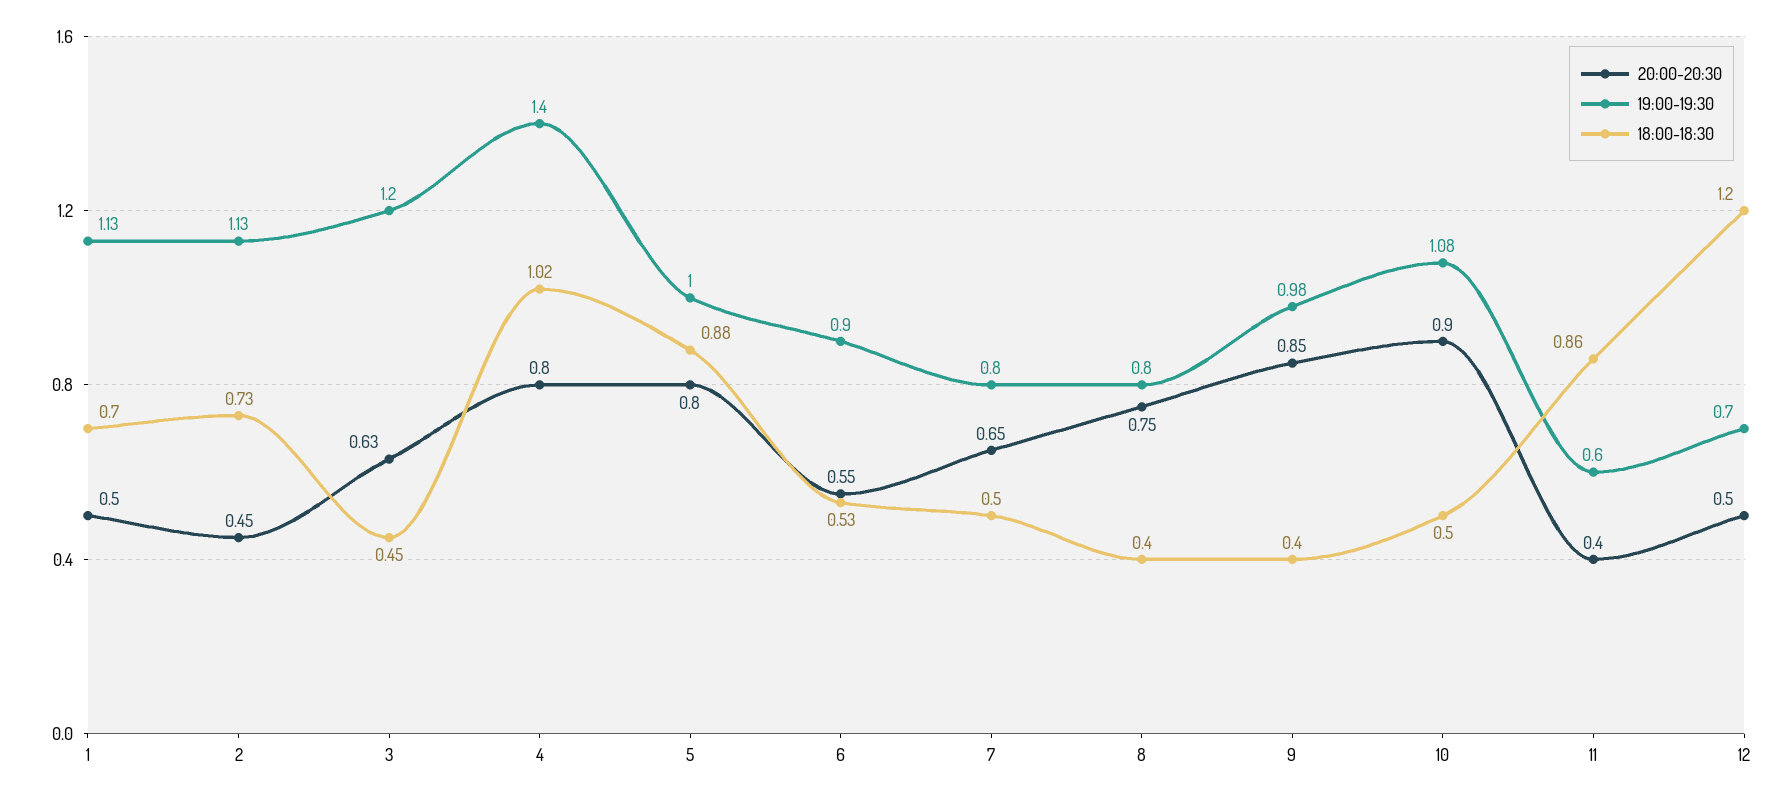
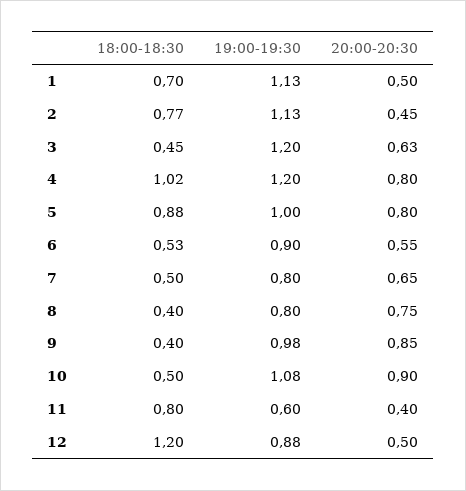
18:00-18:30, 2: 0.73 -> 0.77
19:00-19:30, 4: 1.4 -> 1.2
18:00-18:30, 11: 0.86 -> 0.8
19:00-19:30, 12: 0.7 -> 0.88

